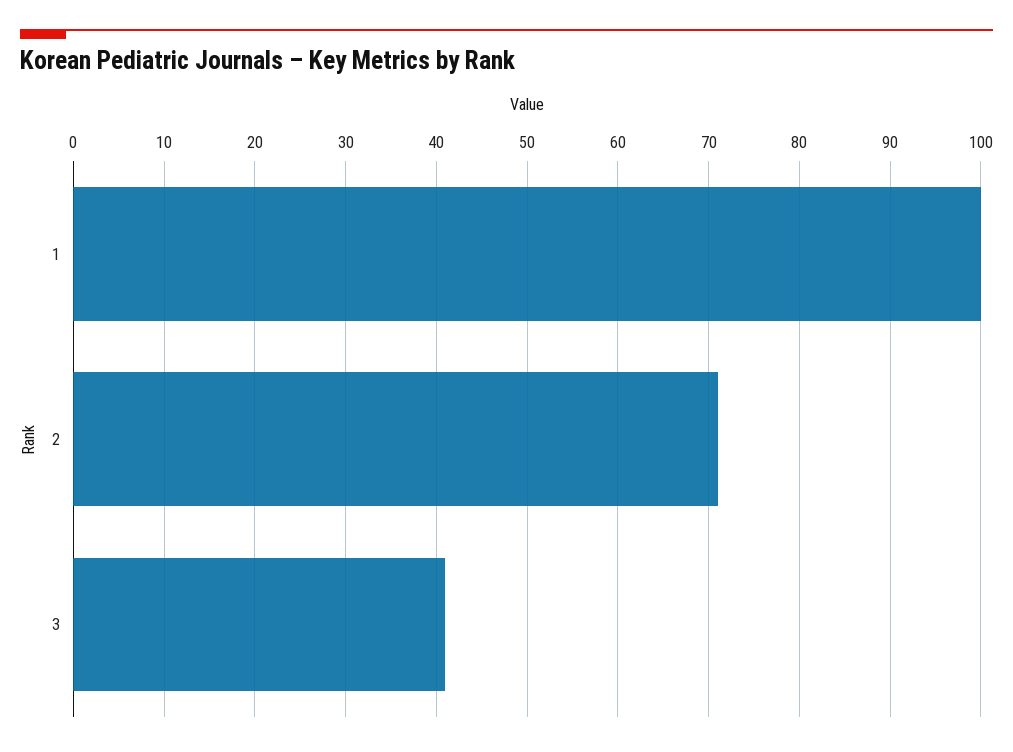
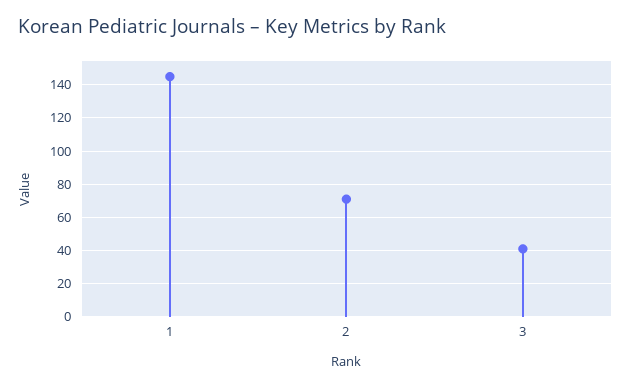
1: 100 -> 145

